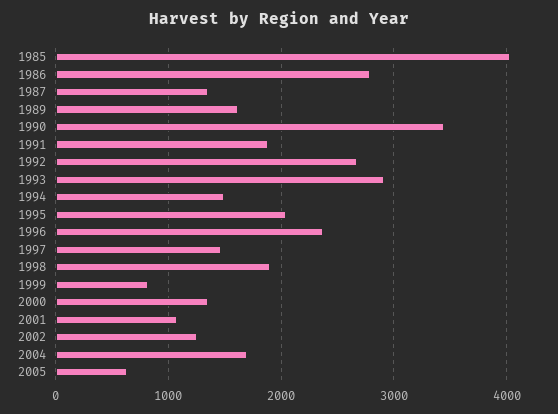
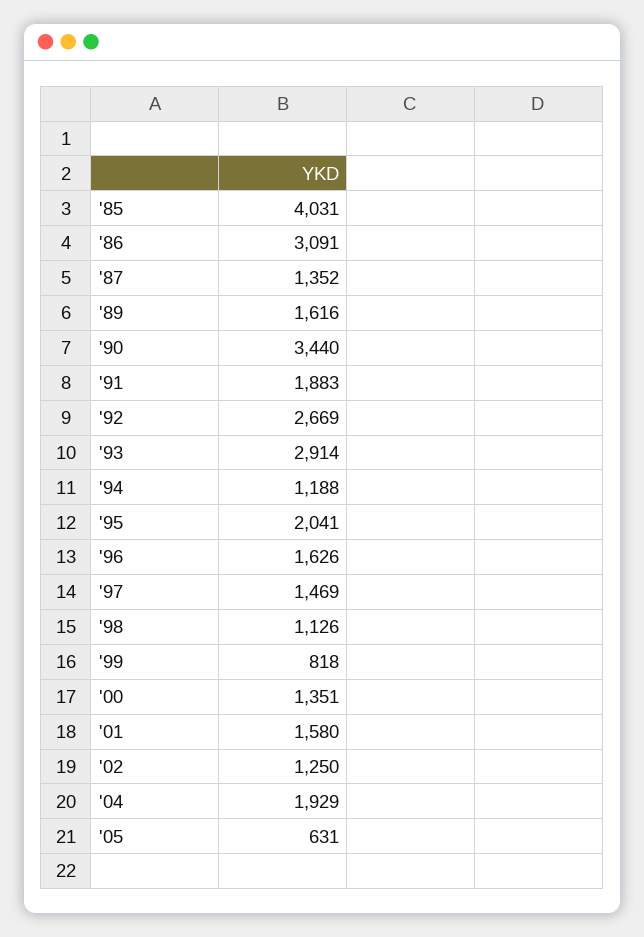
1986: 2800 -> 3091
1994: 1500 -> 1188
1996: 2400 -> 1626
1998: 1900 -> 1126
2001: 1100 -> 1580
2004: 1700 -> 1929

